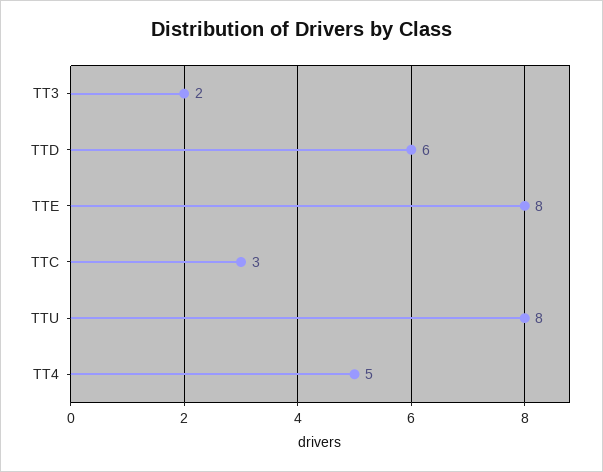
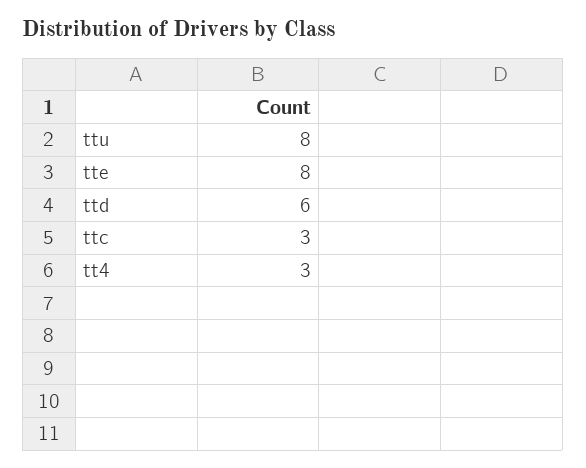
TT3: 2 -> none
TT4: 5 -> 3

